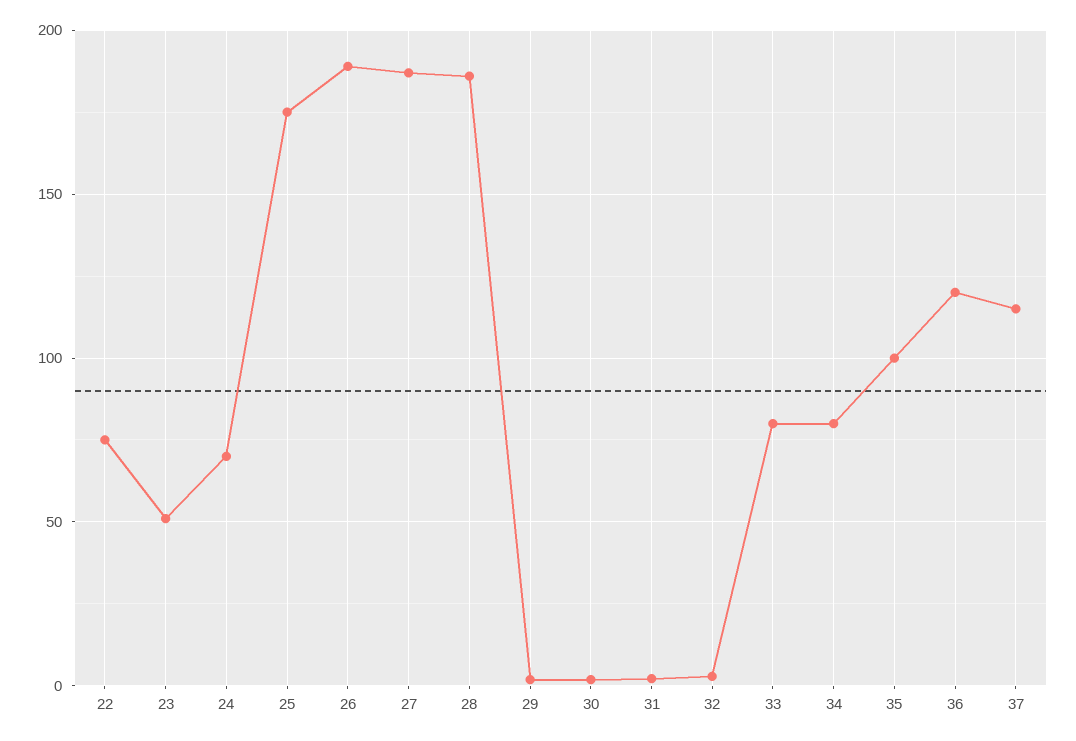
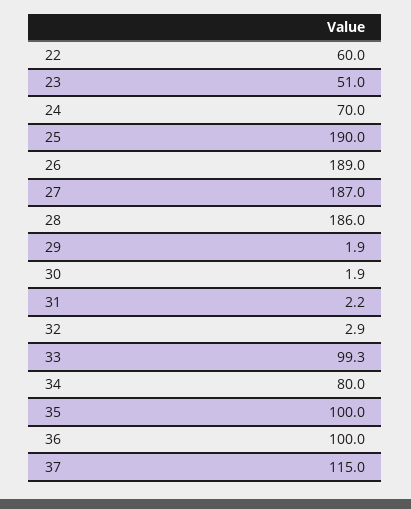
22: 75 -> 60
25: 175 -> 190
33: 80 -> 99.3
36: 120 -> 100

